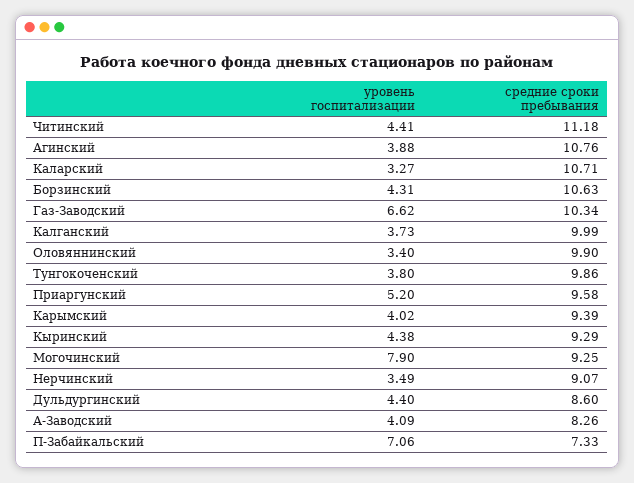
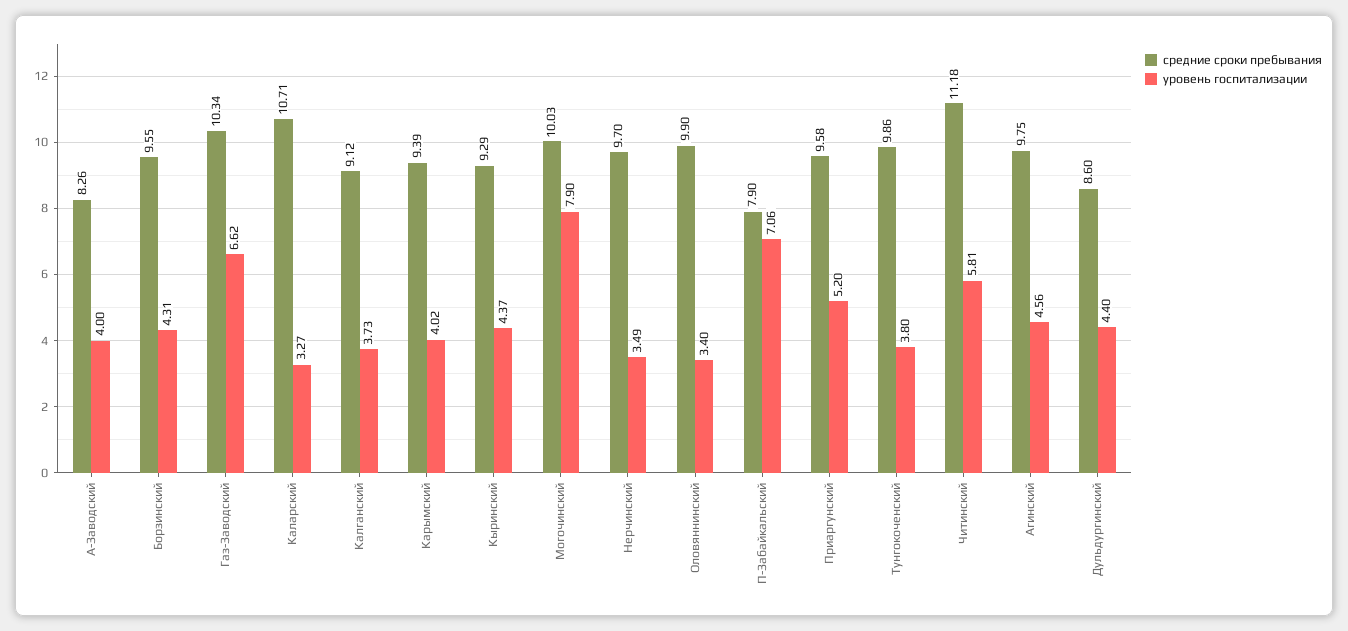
уровень госпитализации, Читинский: 4.41 -> 5.81
уровень госпитализации, Агинский: 3.88 -> 4.56
средние сроки пребывания, Агинский: 10.76 -> 9.75
средние сроки пребывания, Борзинский: 10.63 -> 9.55
средние сроки пребывания, Калганский: 9.99 -> 9.12
уровень госпитализации, Кыринский: 4.38 -> 4.37
средние сроки пребывания, Могочинский: 9.25 -> 10.03
средние сроки пребывания, Нерчинский: 9.07 -> 9.7
уровень госпитализации, А-Заводский: 4.09 -> 4
средние сроки пребывания, П-Забайкальский: 7.33 -> 7.9

